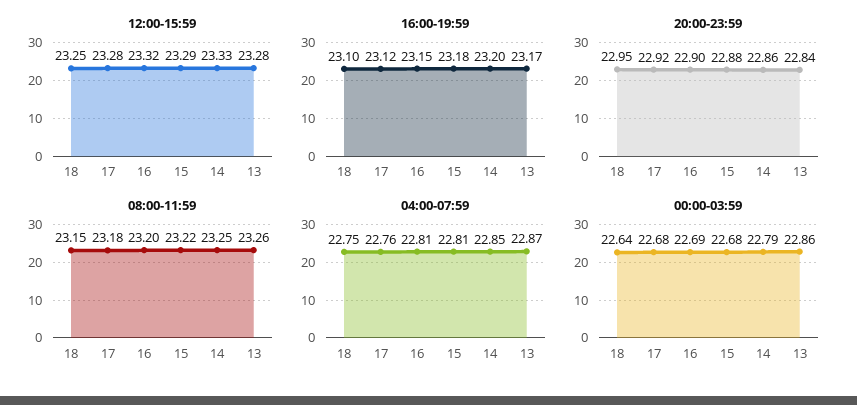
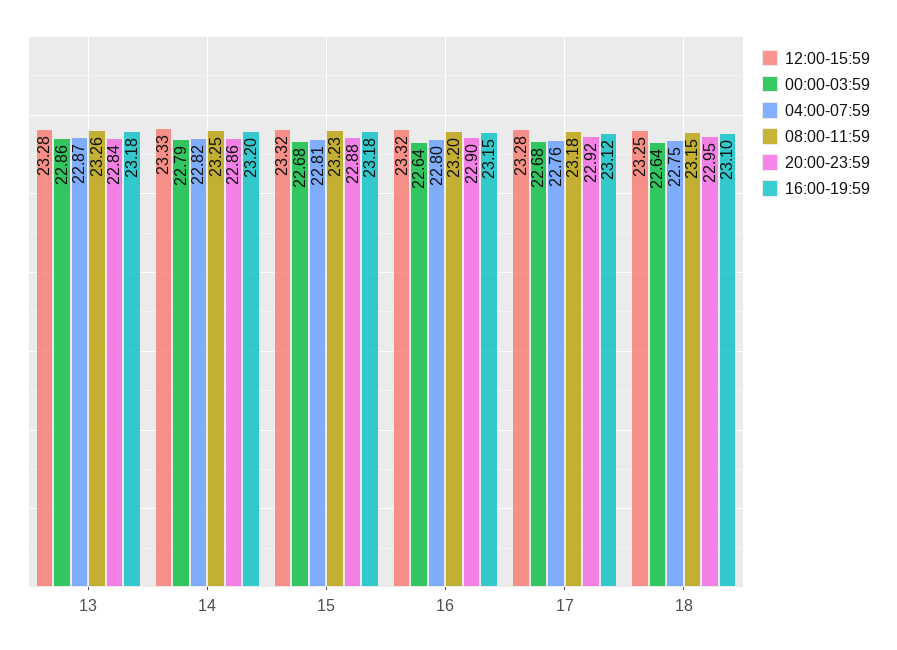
12:00-15:59, 15: 23.29 -> 23.32
16:00-19:59, 13: 23.17 -> 23.18
08:00-11:59, 15: 23.22 -> 23.23
04:00-07:59, 16: 22.81 -> 22.8
04:00-07:59, 14: 22.85 -> 22.82
00:00-03:59, 16: 22.69 -> 22.64

